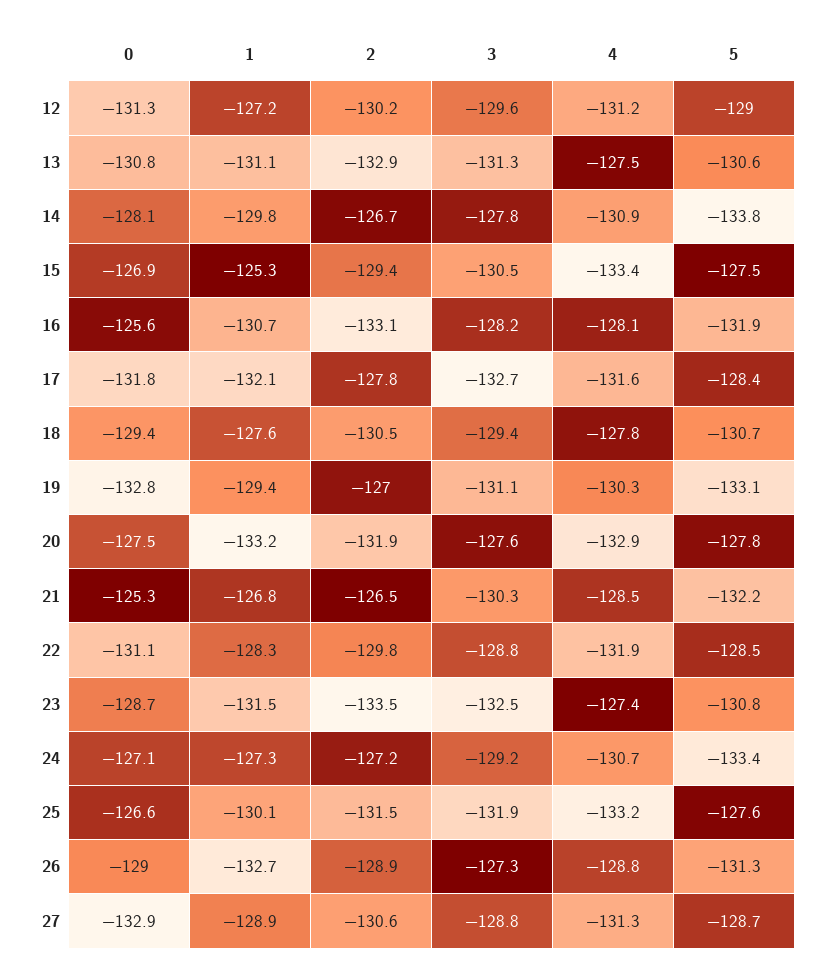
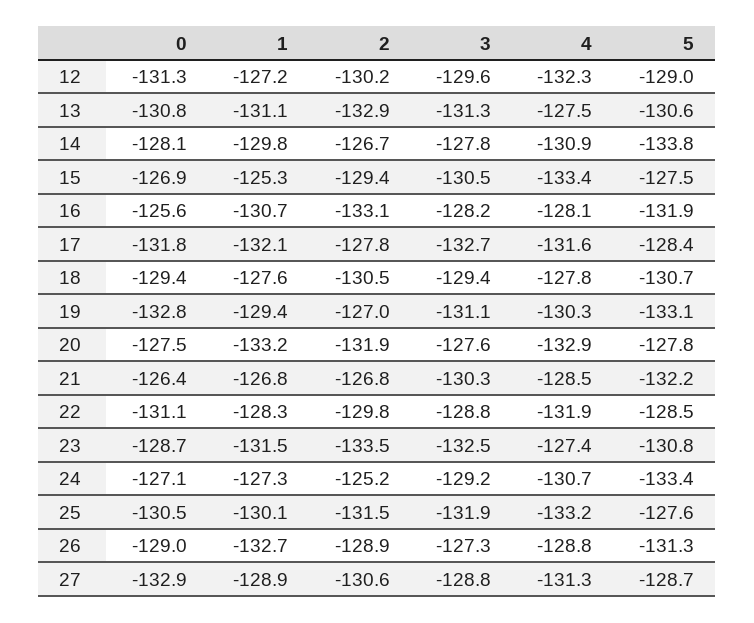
4, 12: -131.2 -> -132.3
0, 21: -125.3 -> -126.4
2, 21: -126.5 -> -126.8
2, 24: -127.2 -> -125.2
0, 25: -126.6 -> -130.5

